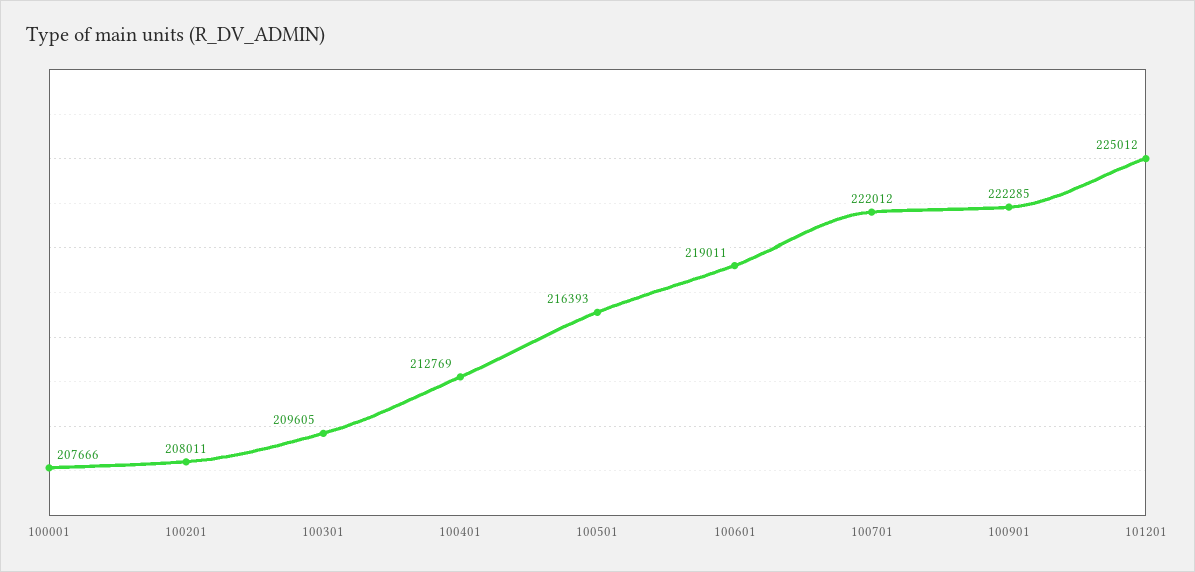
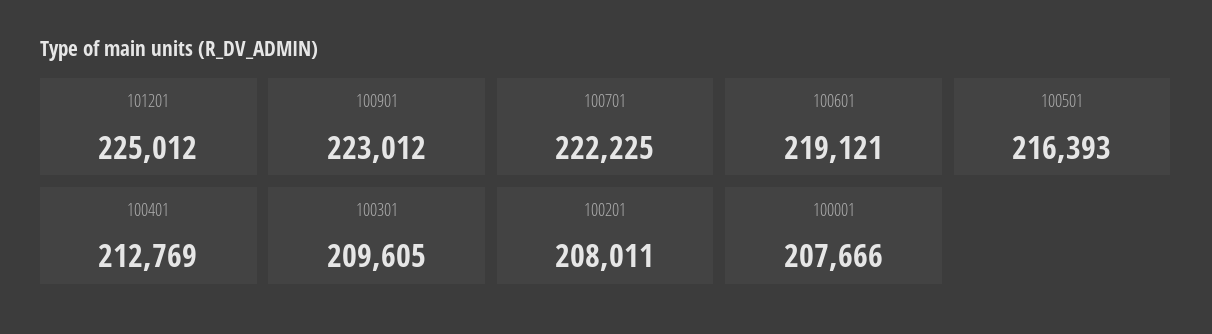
100601: 219011 -> 219121
100701: 222012 -> 222225
100901: 222285 -> 223012

